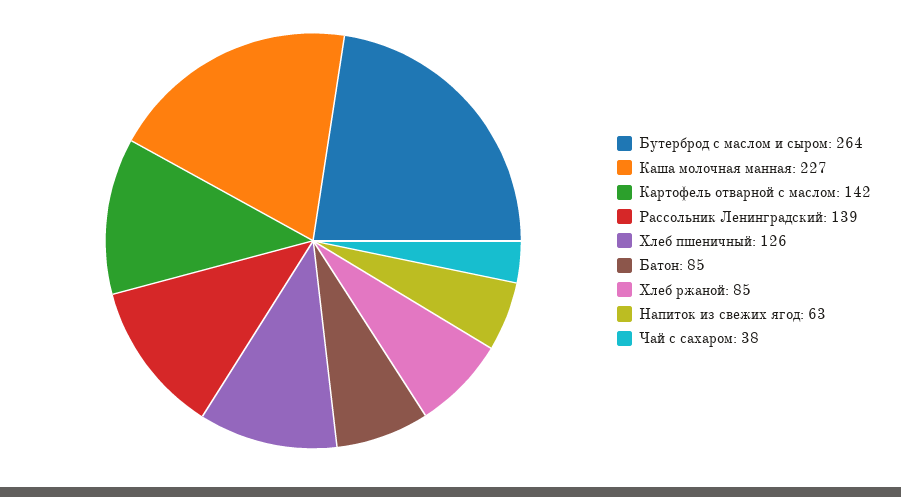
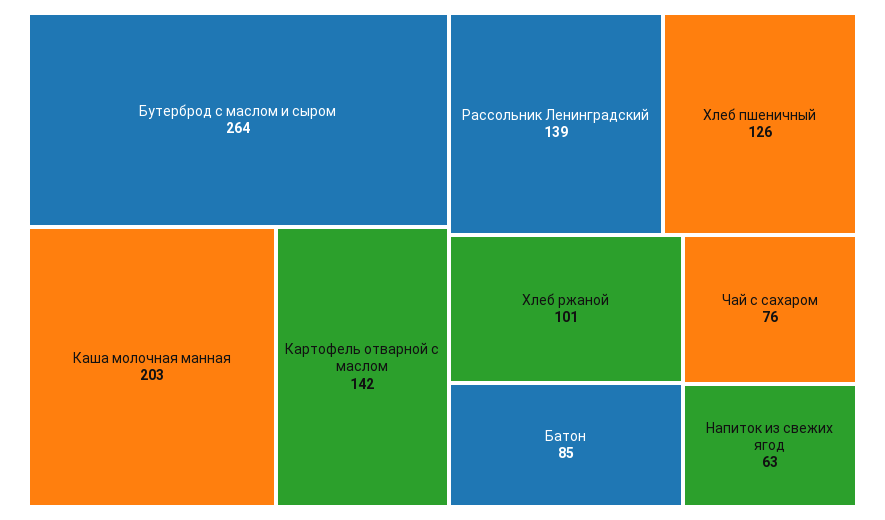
Каша молочная манная: 227 -> 203
Хлеб ржаной: 85 -> 101
Чай с сахаром: 38 -> 76

